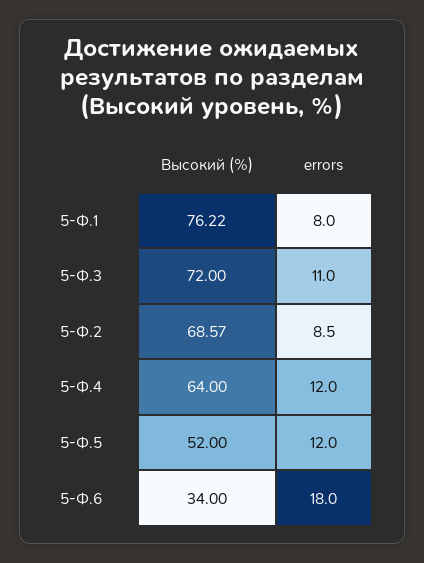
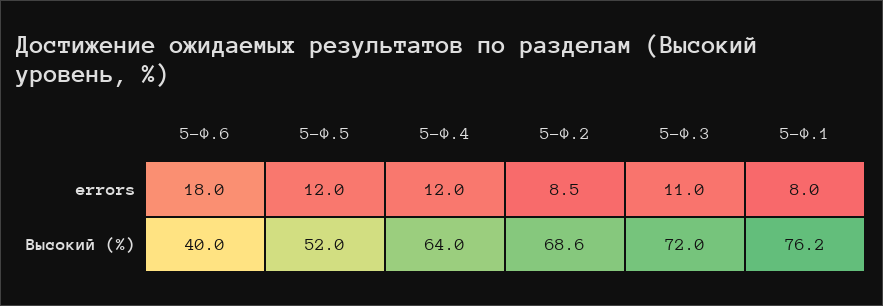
Высокий (%), 5-Ф.6: 34 -> 40

